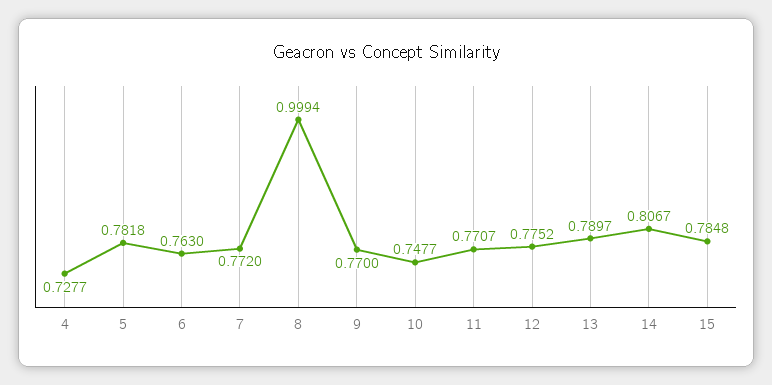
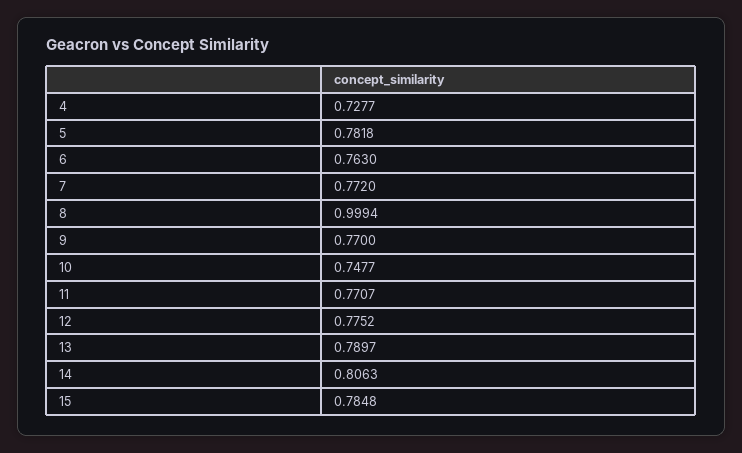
14: 0.8067 -> 0.8063

